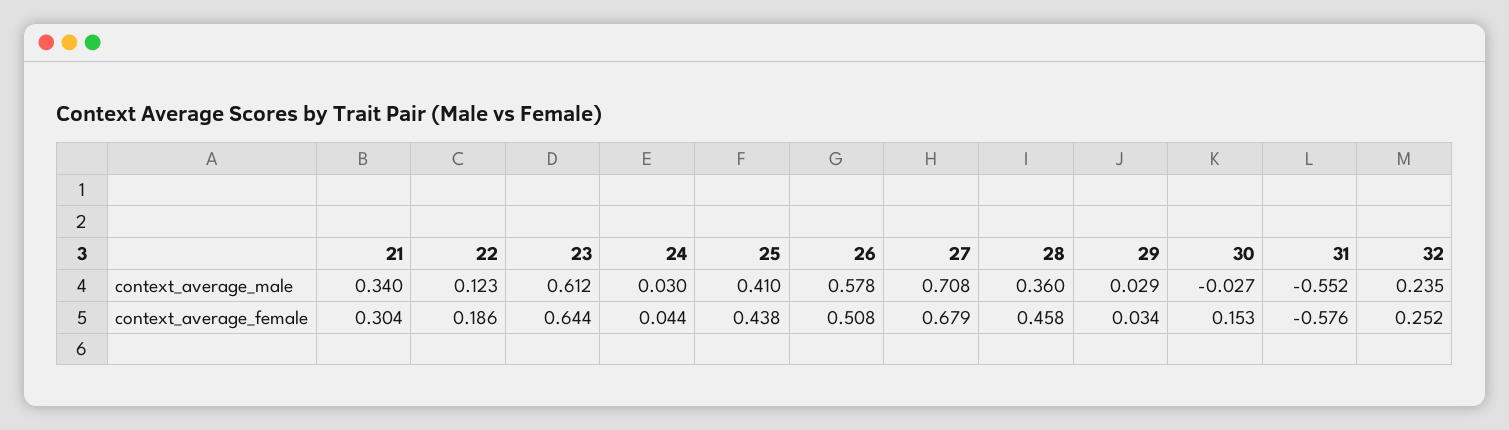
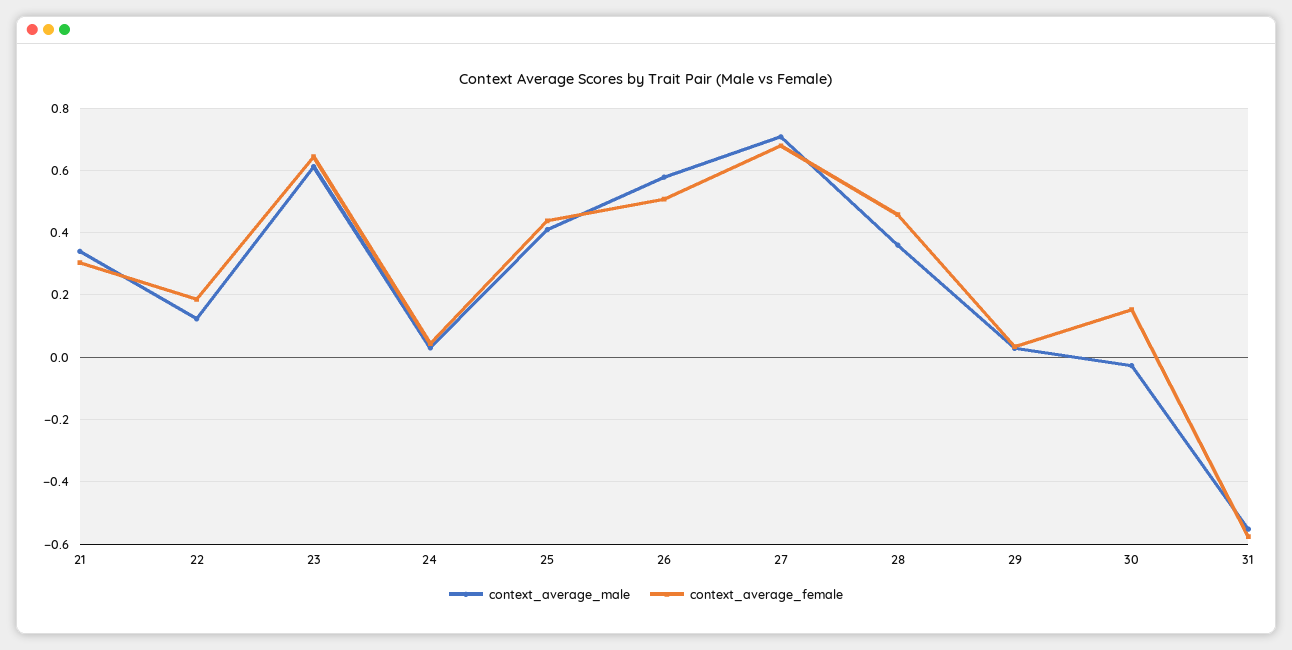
context_average_male, 32: 0.235 -> none
context_average_female, 32: 0.252 -> none

